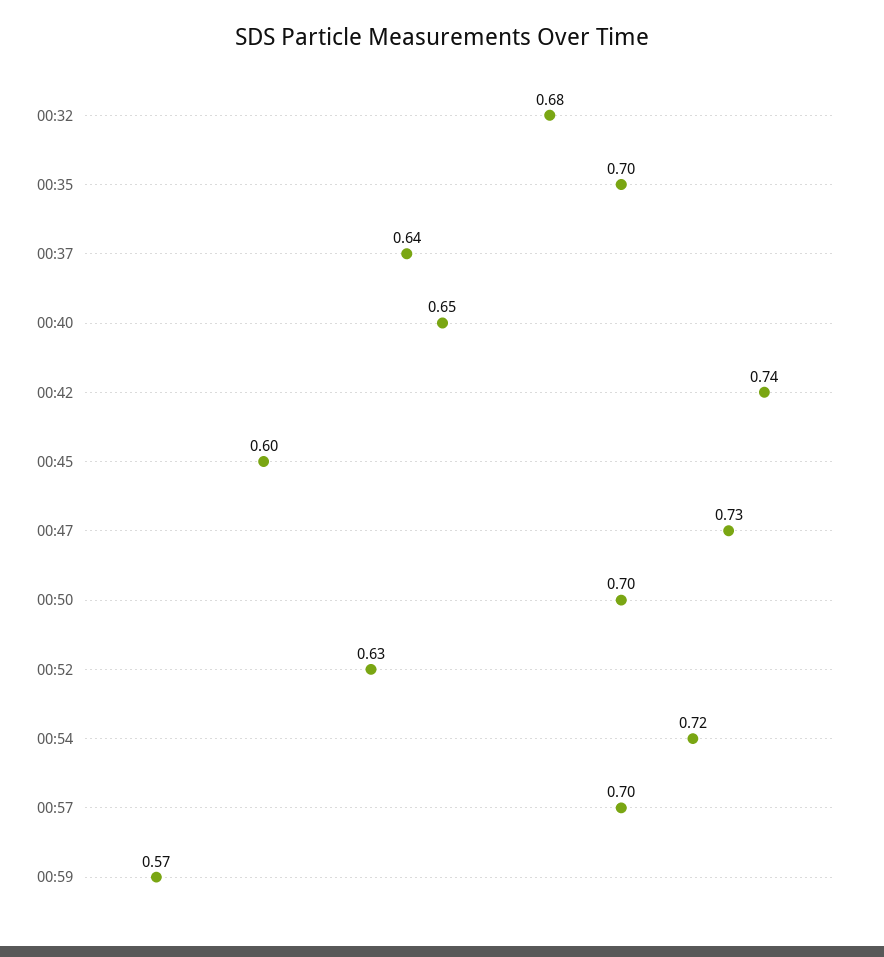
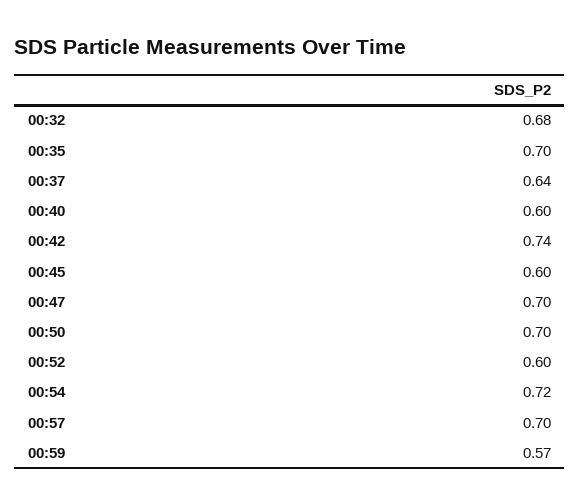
00:40: 0.65 -> 0.6
00:47: 0.73 -> 0.7
00:52: 0.63 -> 0.6

